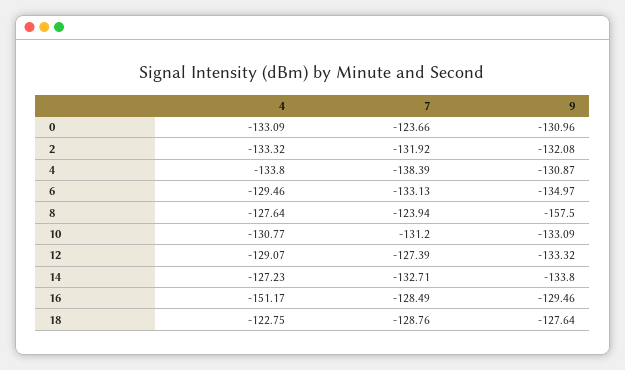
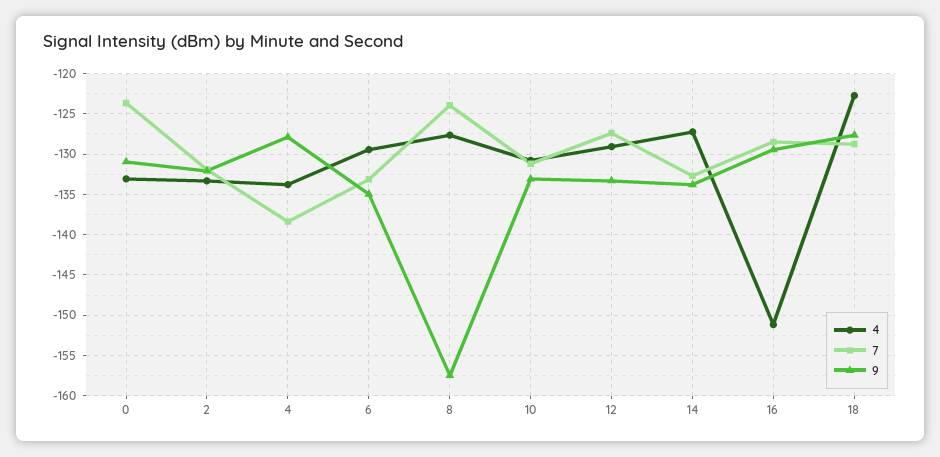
9, 4: -130.87 -> -128

